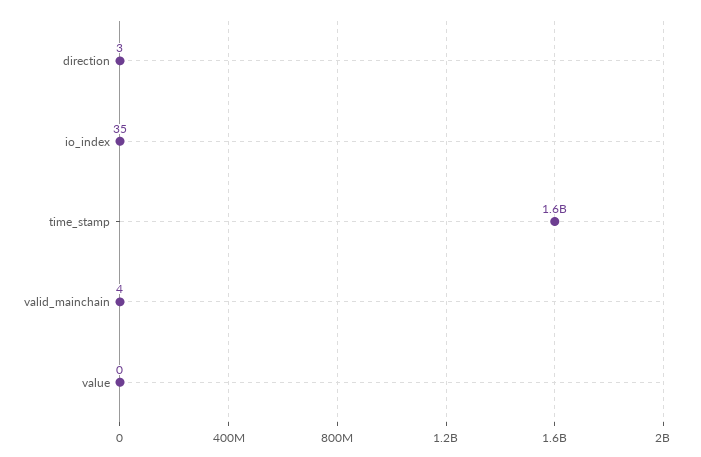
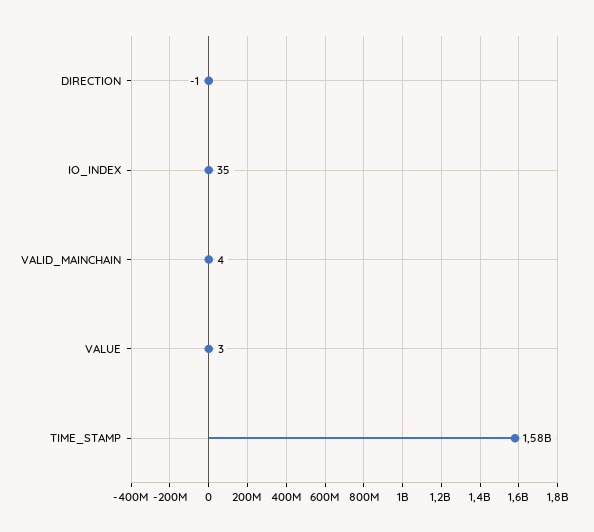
direction: 3 -> -1
value: 0 -> 3

